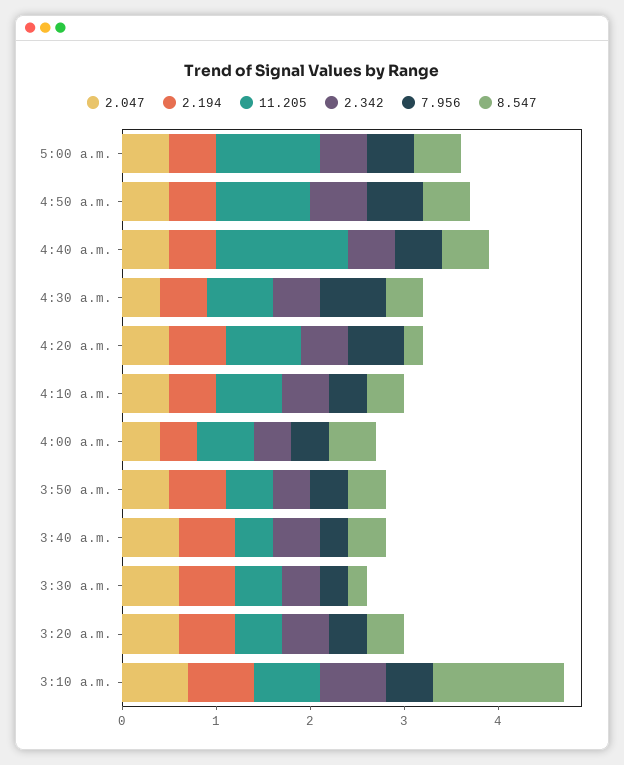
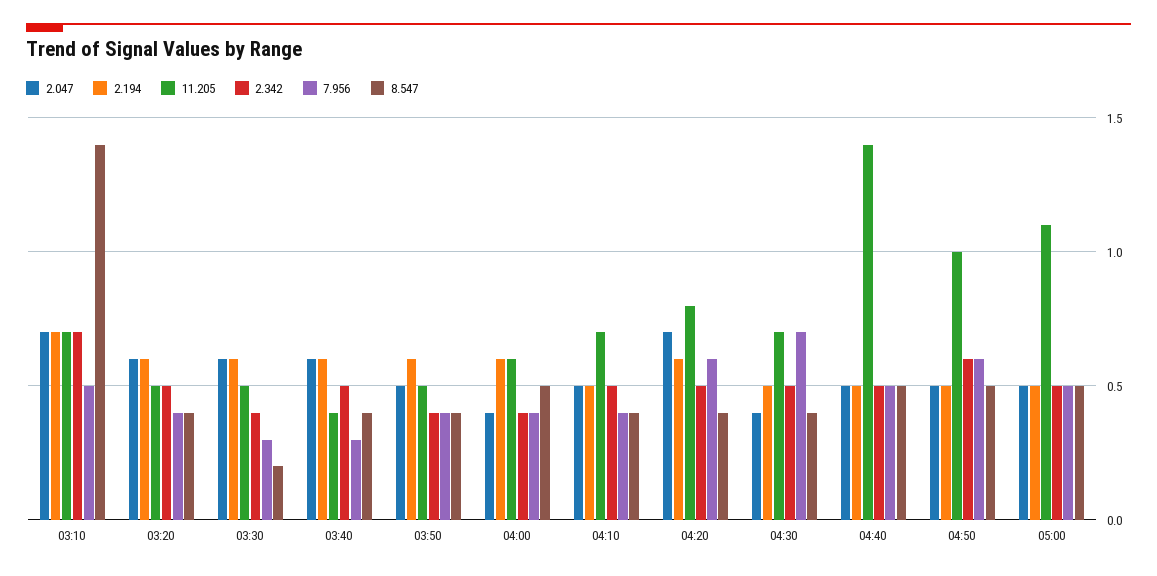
2.047, 4:20 a.m.: 0.5 -> 0.7
8.547, 4:20 a.m.: 0.2 -> 0.4
2.194, 4:00 a.m.: 0.4 -> 0.6

